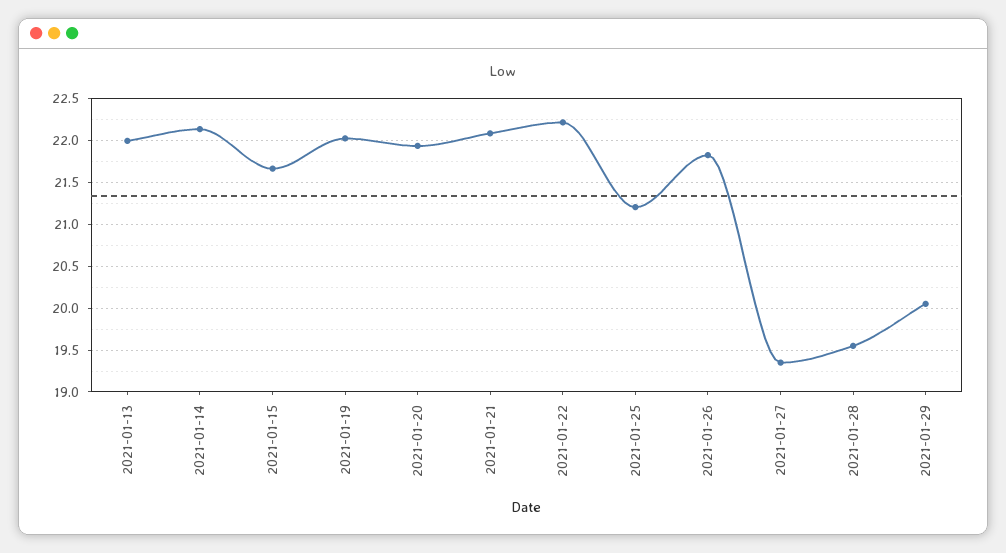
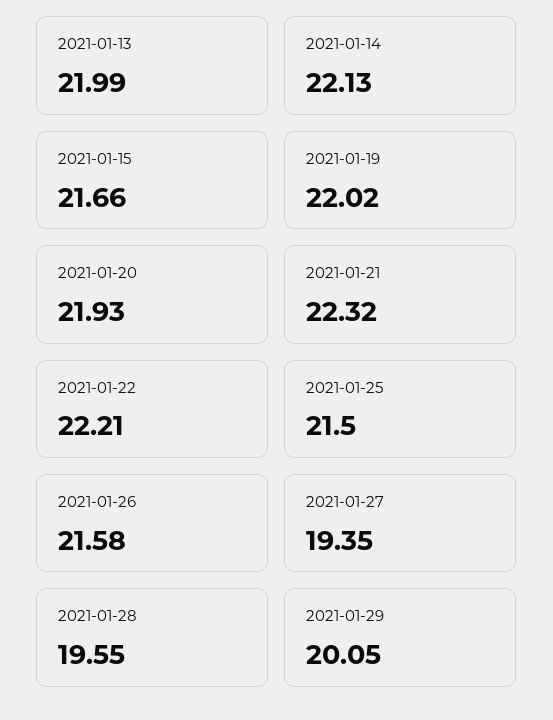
2021-01-21: 22.1 -> 22.32
2021-01-25: 21.2 -> 21.5
2021-01-26: 21.8 -> 21.58

